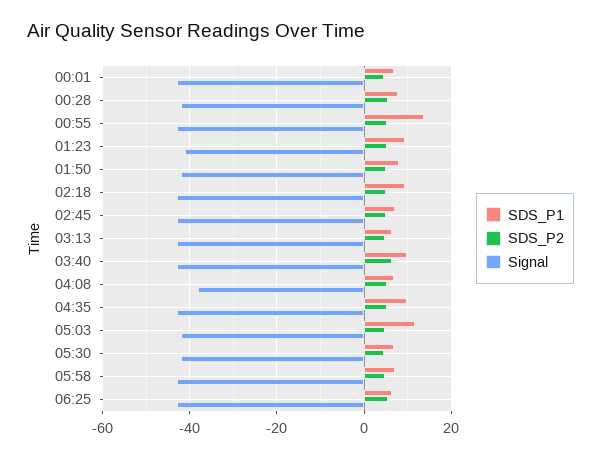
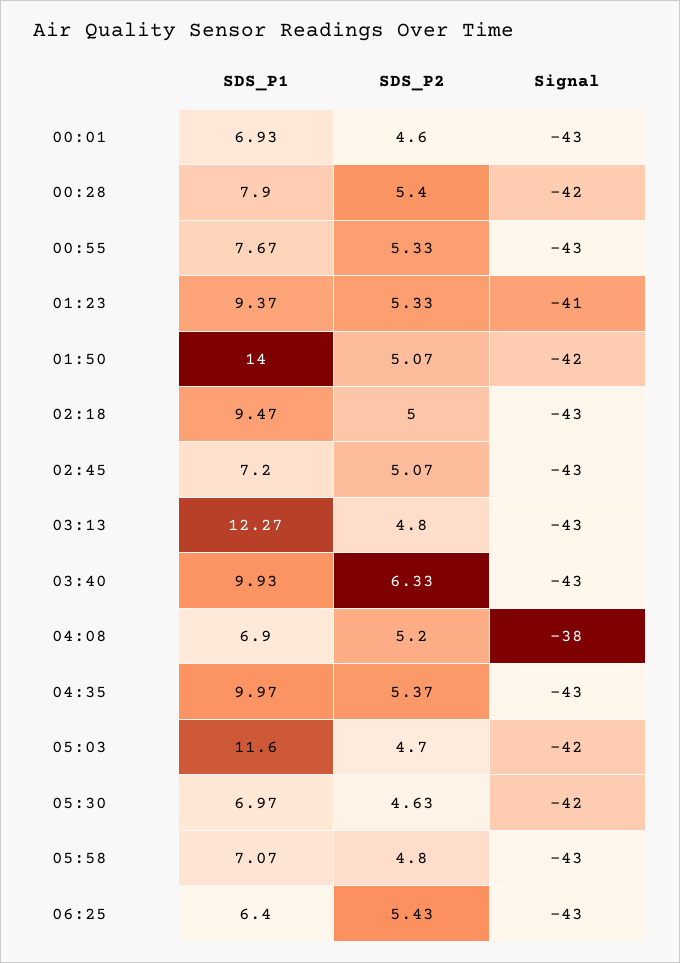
SDS_P1, 00:55: 14 -> 7.67
SDS_P1, 01:50: 8 -> 14
SDS_P1, 03:13: 6 -> 12.27

